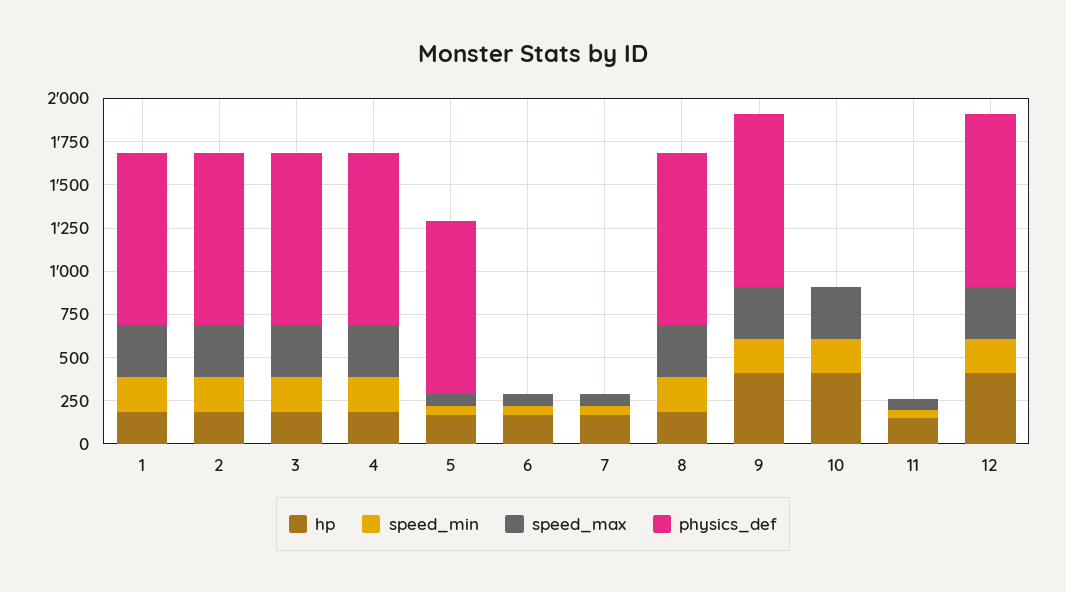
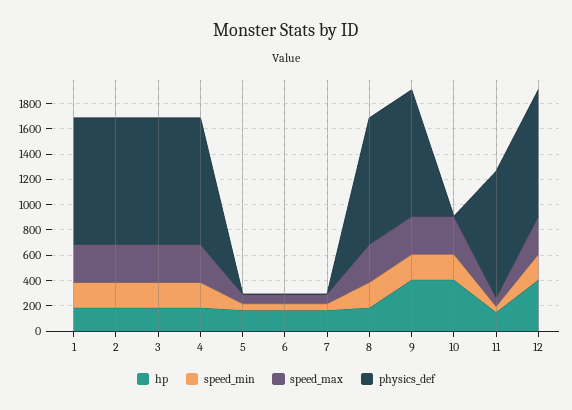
physics_def, 5: 1000 -> 0
physics_def, 11: 0 -> 1000

